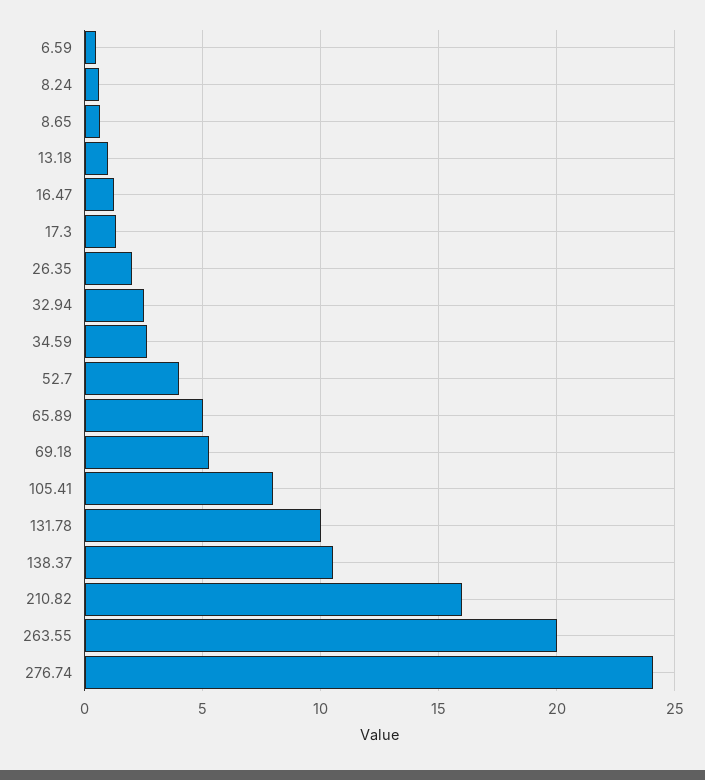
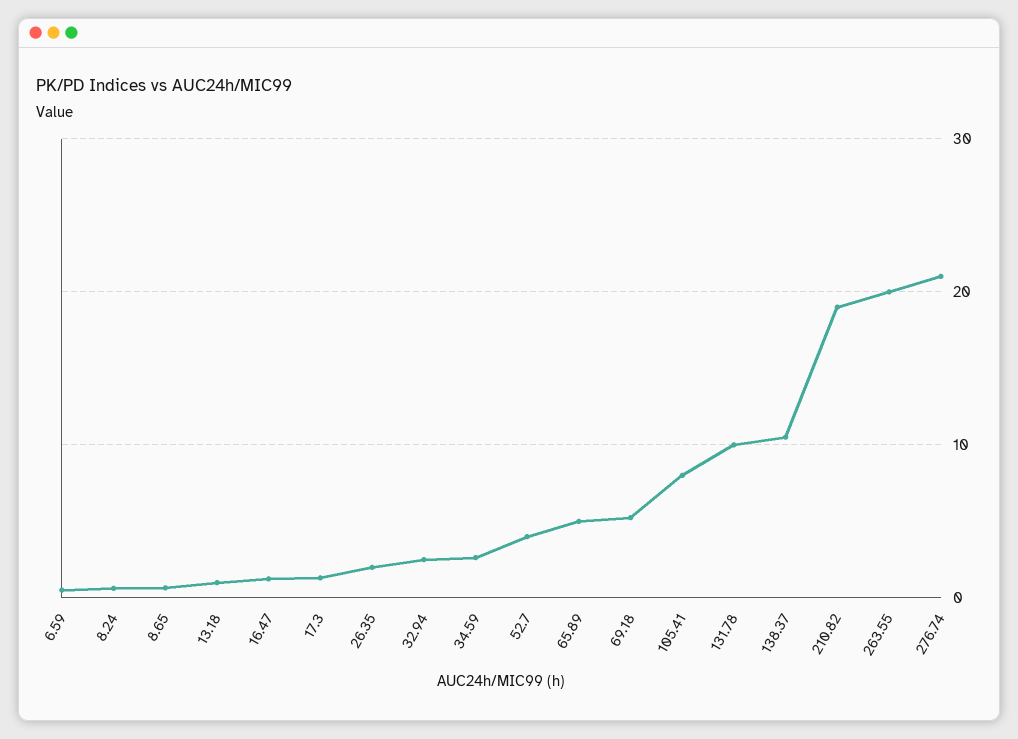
210.82: 16 -> 19
276.74: 24 -> 21

